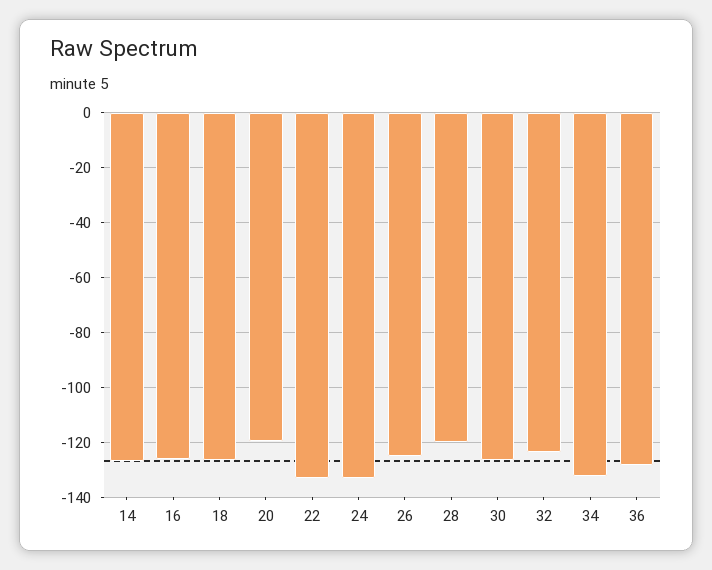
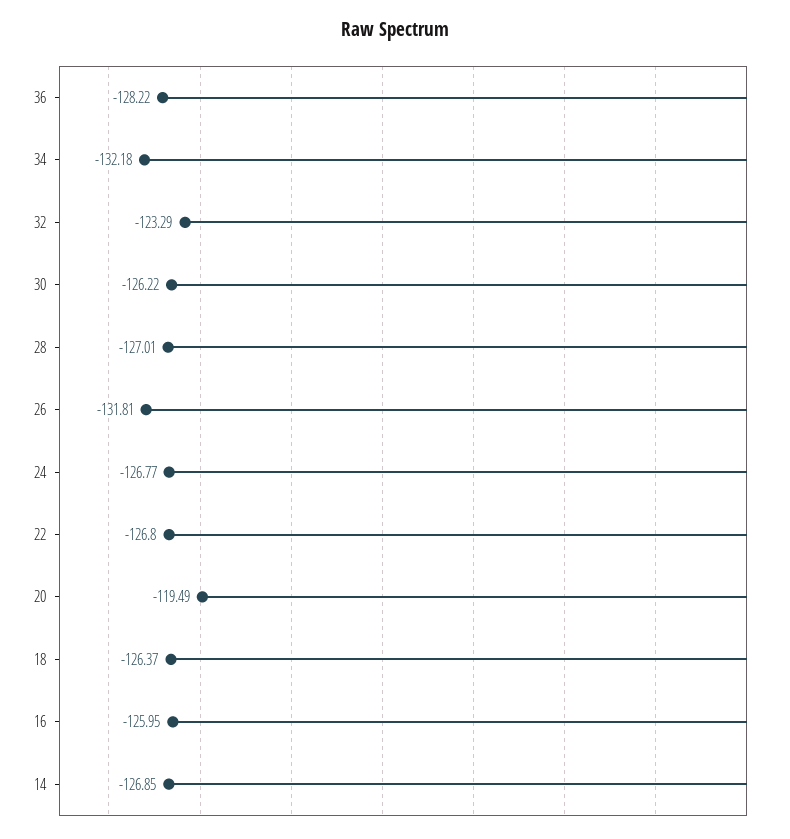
22: -132.5 -> -126.8
24: -132.5 -> -126.77
26: -125 -> -131.81
28: -120 -> -127.01

